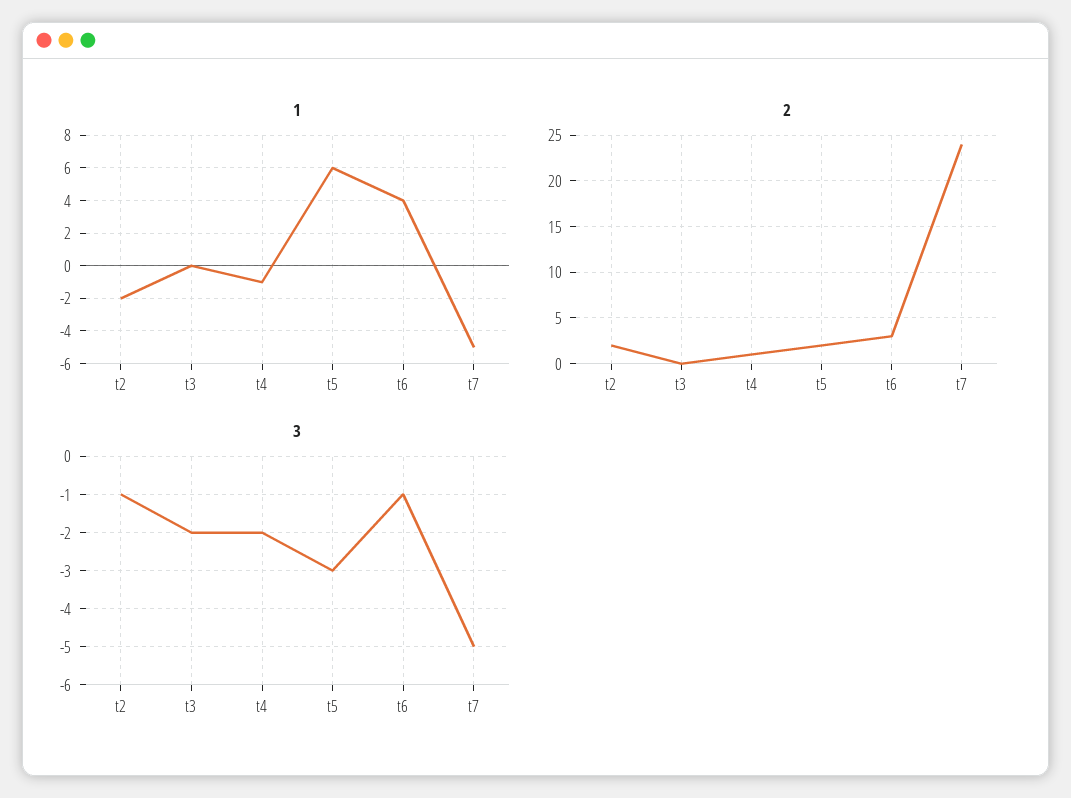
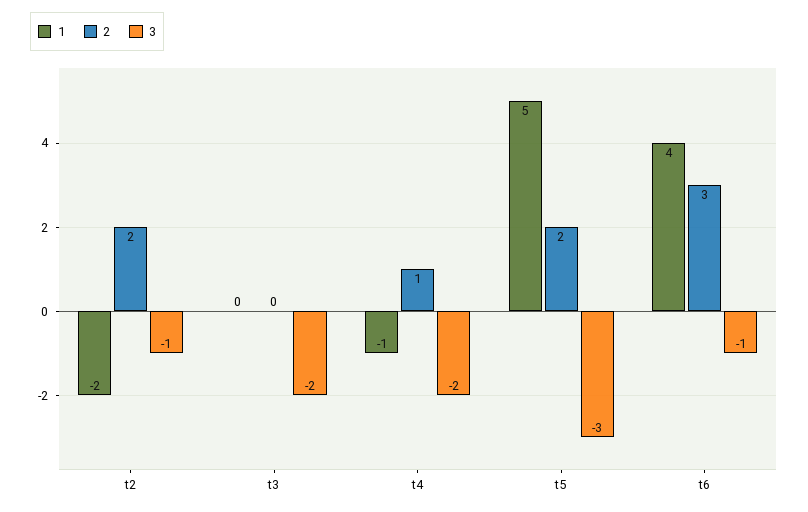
1, t5: 6 -> 5
1, t7: -5 -> none
2, t7: 24 -> none
3, t7: -5 -> none

